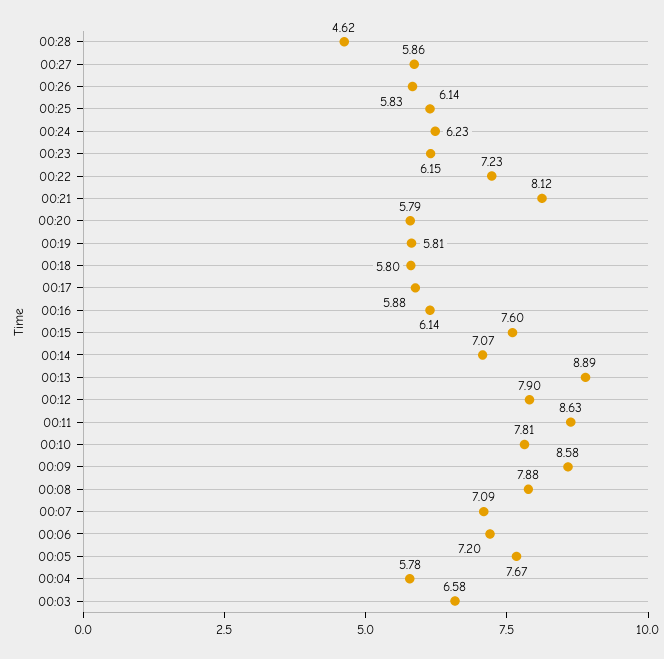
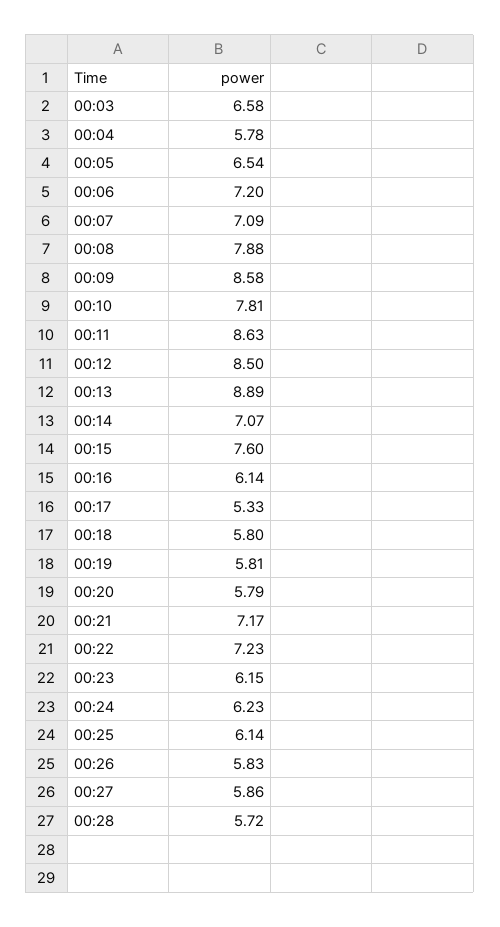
00:28: 4.62 -> 5.72
00:21: 8.12 -> 7.17
00:17: 5.88 -> 5.33
00:12: 7.9 -> 8.5
00:05: 7.67 -> 6.54

